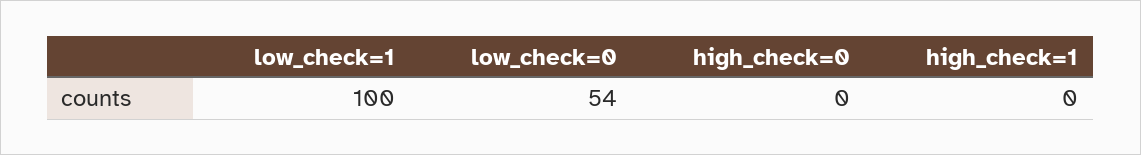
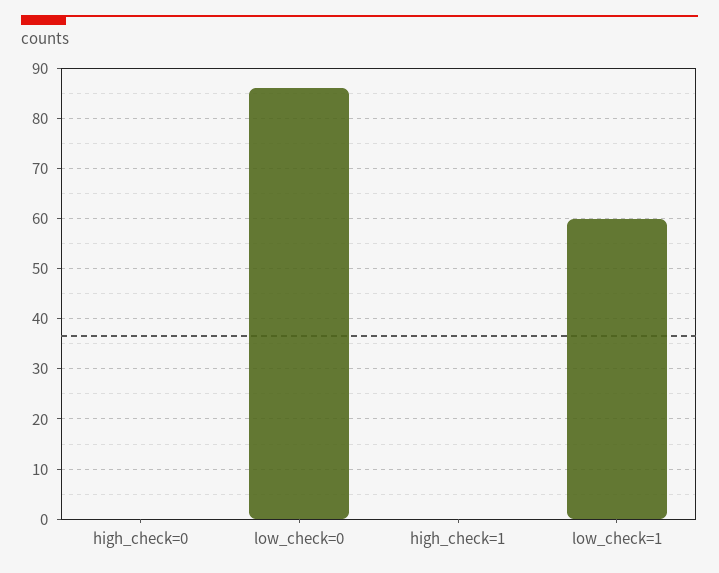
low_check=1: 100 -> 60
low_check=0: 54 -> 85

